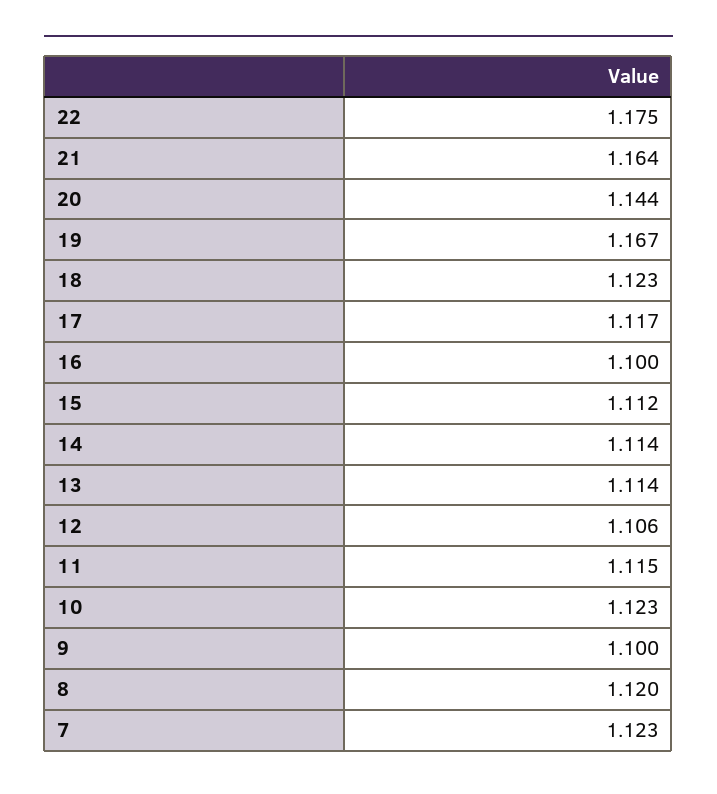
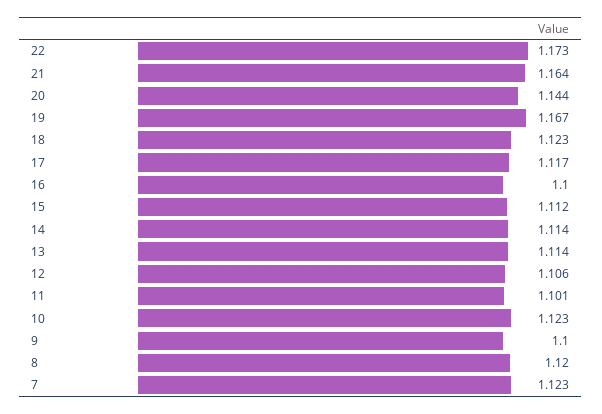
22: 1.175 -> 1.173
11: 1.115 -> 1.101

